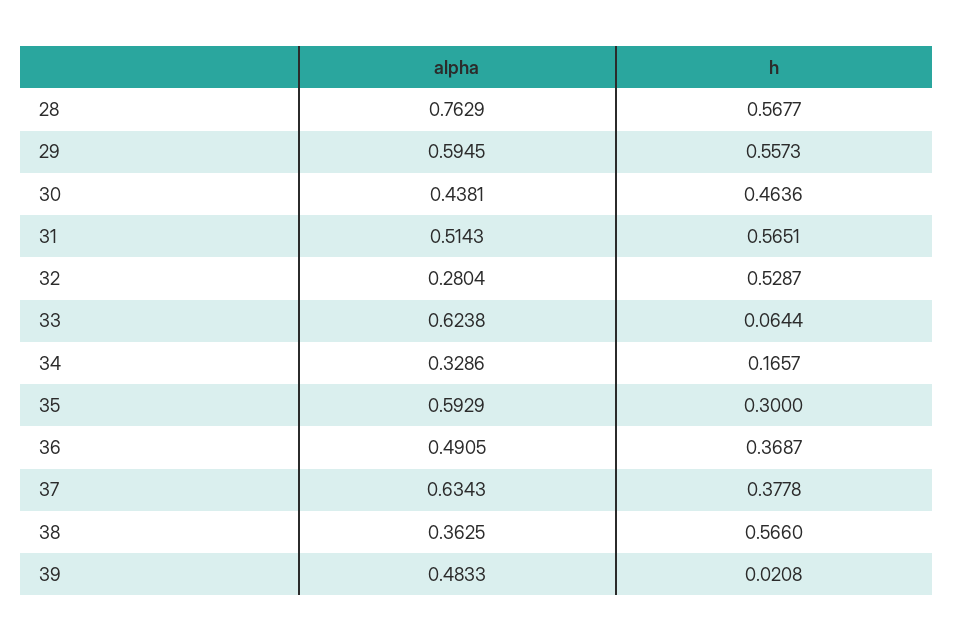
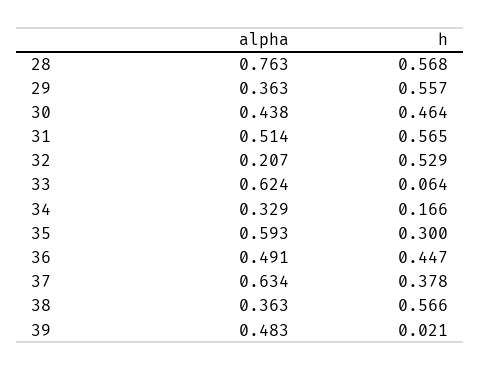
alpha, 29: 0.5945 -> 0.363
alpha, 32: 0.2804 -> 0.207
h, 36: 0.3687 -> 0.447

